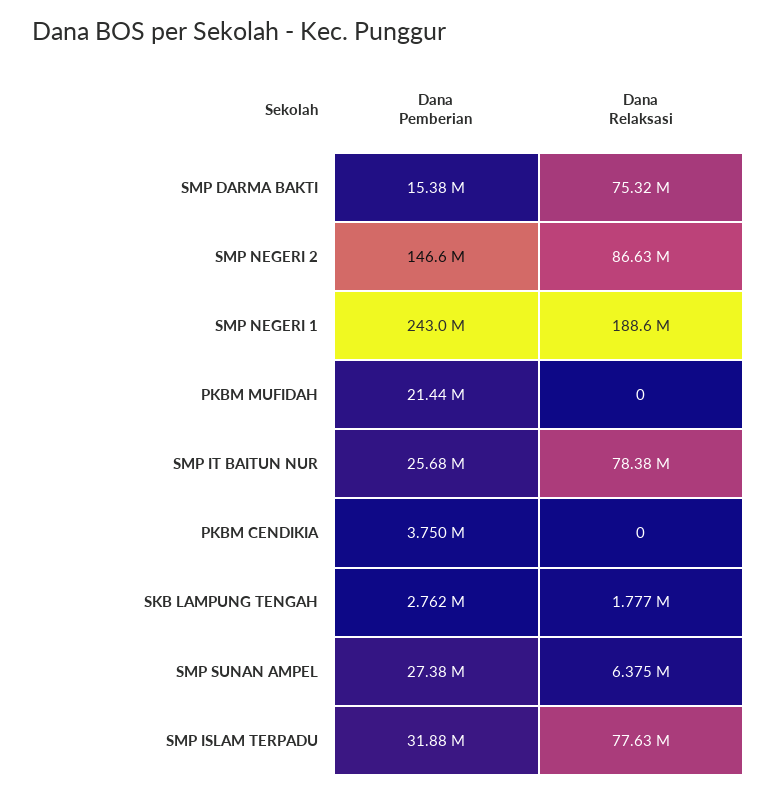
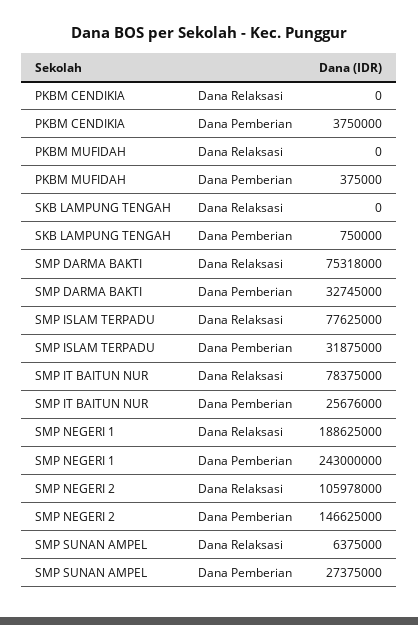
Dana Pemberian, SMP DARMA BAKTI: 15380000 -> 32745000
Dana Relaksasi, SMP NEGERI 2: 86630000 -> 105978000
Dana Pemberian, PKBM MUFIDAH: 21440000 -> 375000
Dana Pemberian, SKB LAMPUNG TENGAH: 2762000 -> 750000
Dana Relaksasi, SKB LAMPUNG TENGAH: 1777000 -> 0

